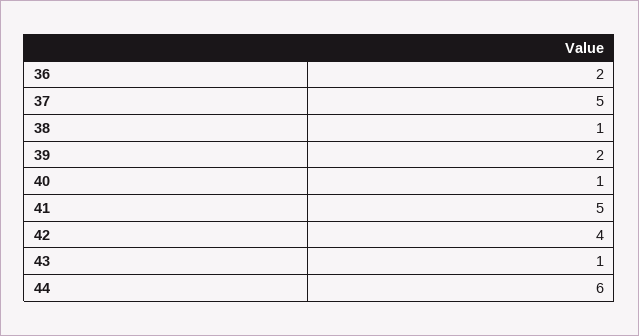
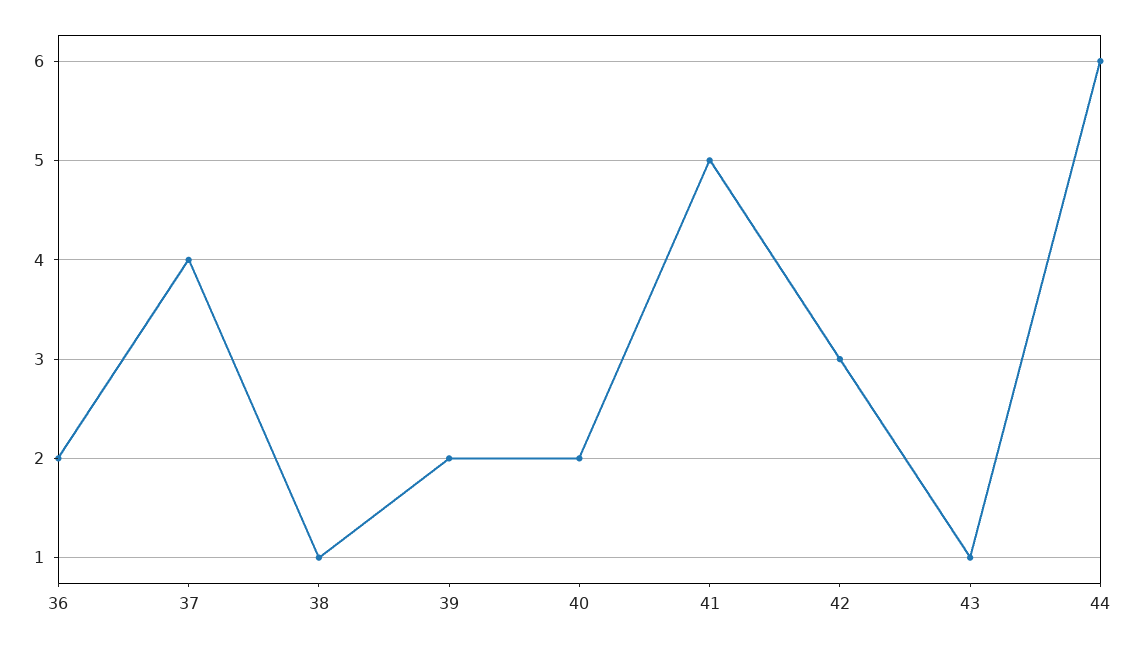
37: 5 -> 4
40: 1 -> 2
42: 4 -> 3

